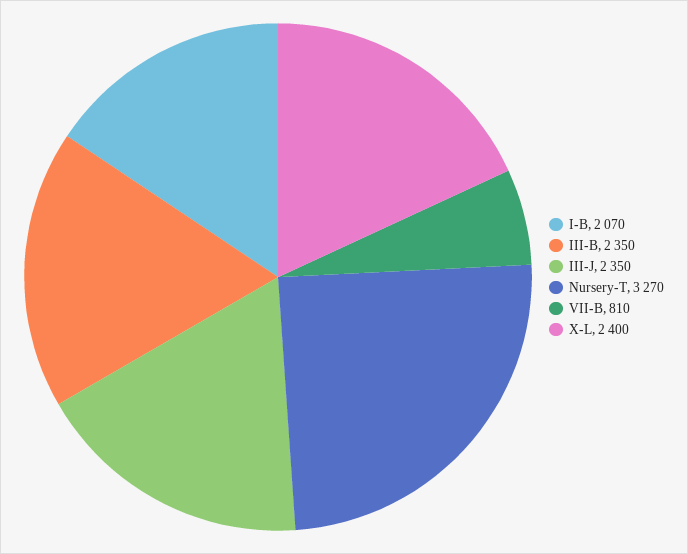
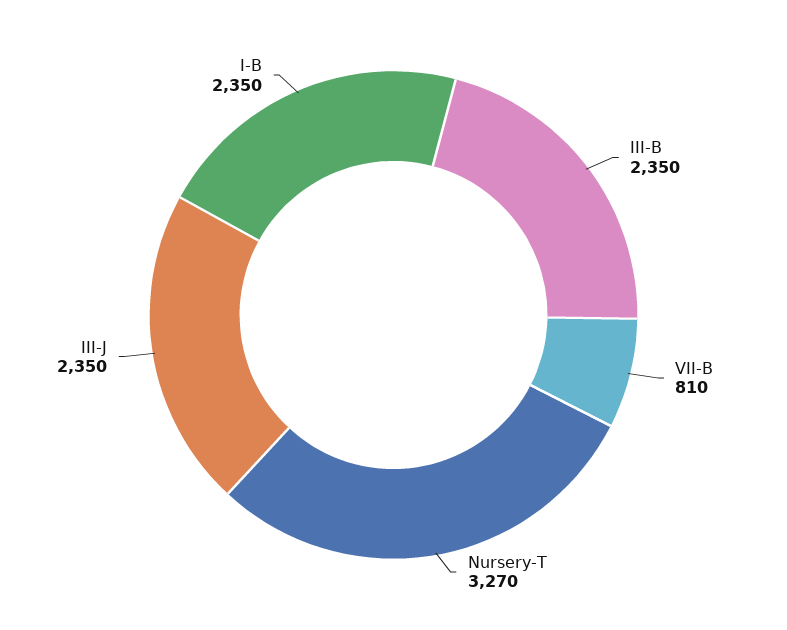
I-B: 2070 -> 2350
X-L: 2400 -> none

